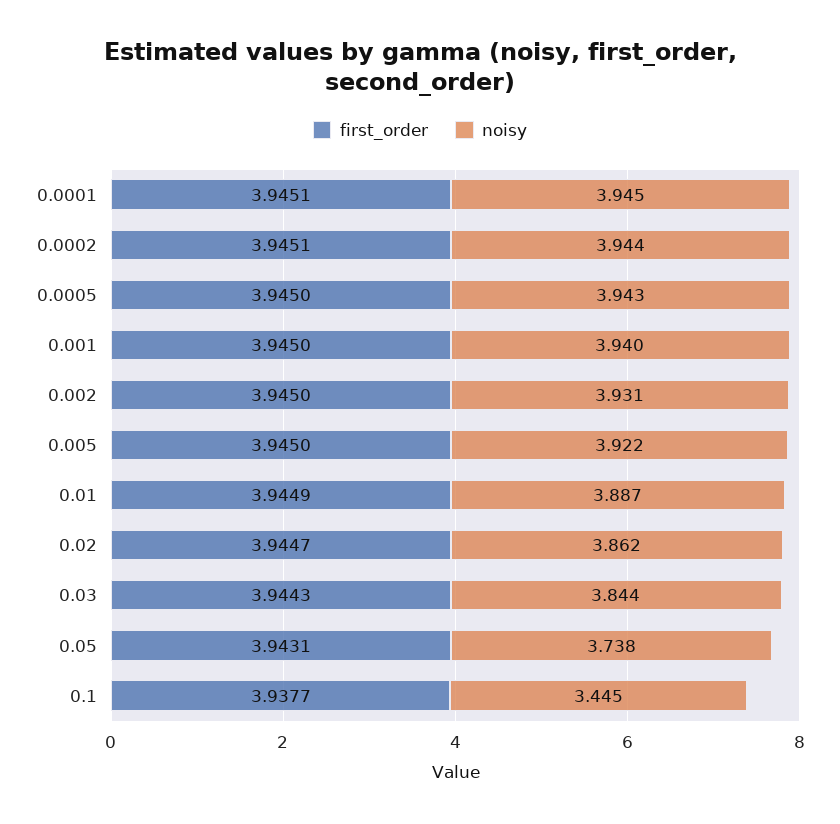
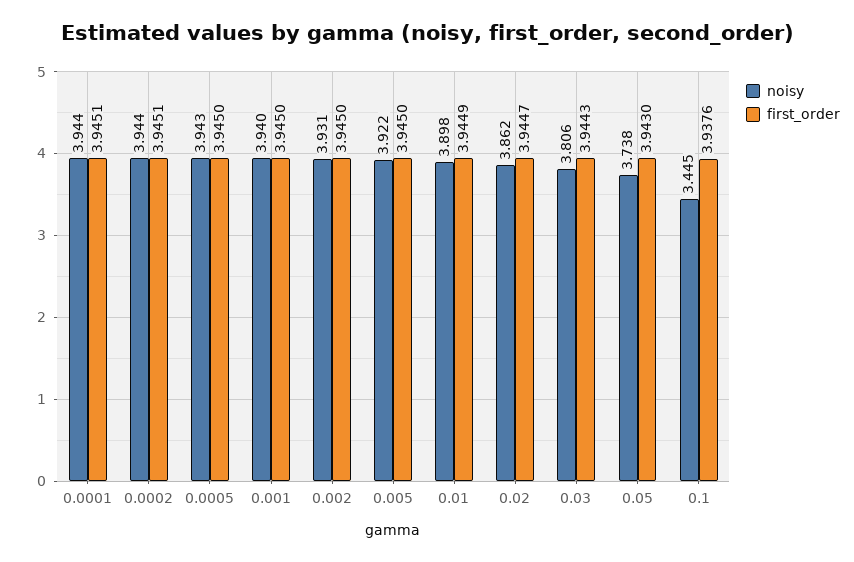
noisy, 0.0001: 3.945 -> 3.944
noisy, 0.01: 3.887 -> 3.898
noisy, 0.03: 3.844 -> 3.806
first_order, 0.05: 3.9431 -> 3.943
first_order, 0.1: 3.9377 -> 3.9376

